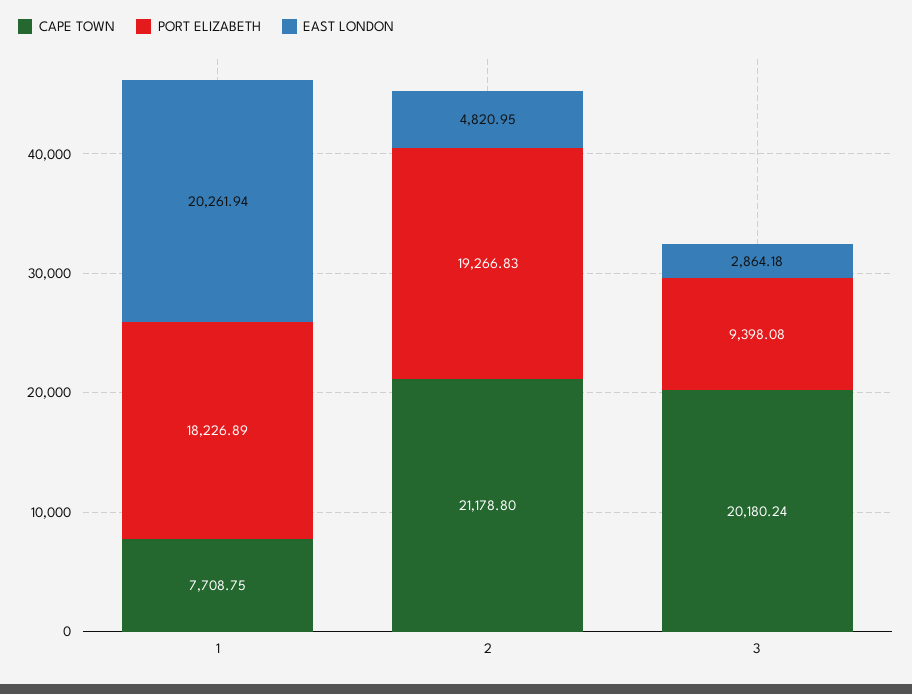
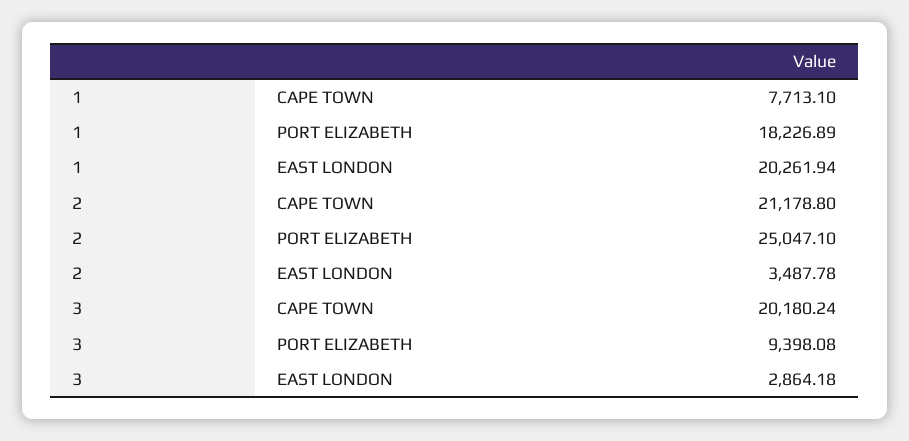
CAPE TOWN, 1: 7708.75 -> 7713.1
PORT ELIZABETH, 2: 19266.83 -> 25047.1
EAST LONDON, 2: 4820.95 -> 3487.78

